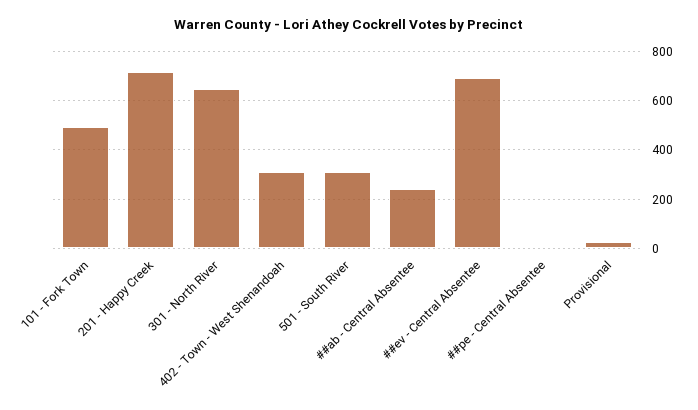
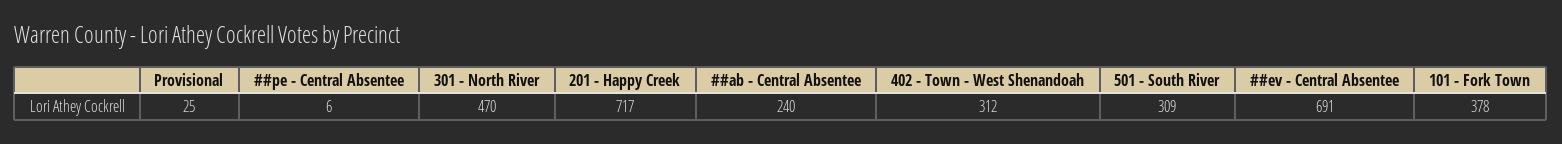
101 - Fork Town: 500 -> 378
301 - North River: 650 -> 470

